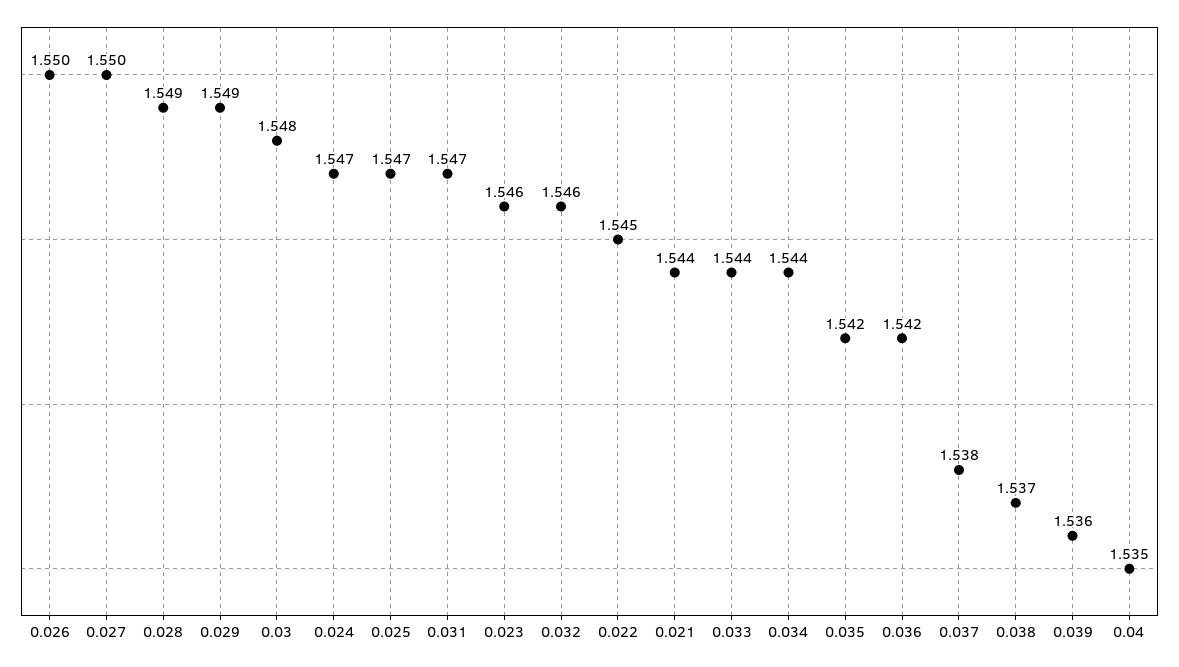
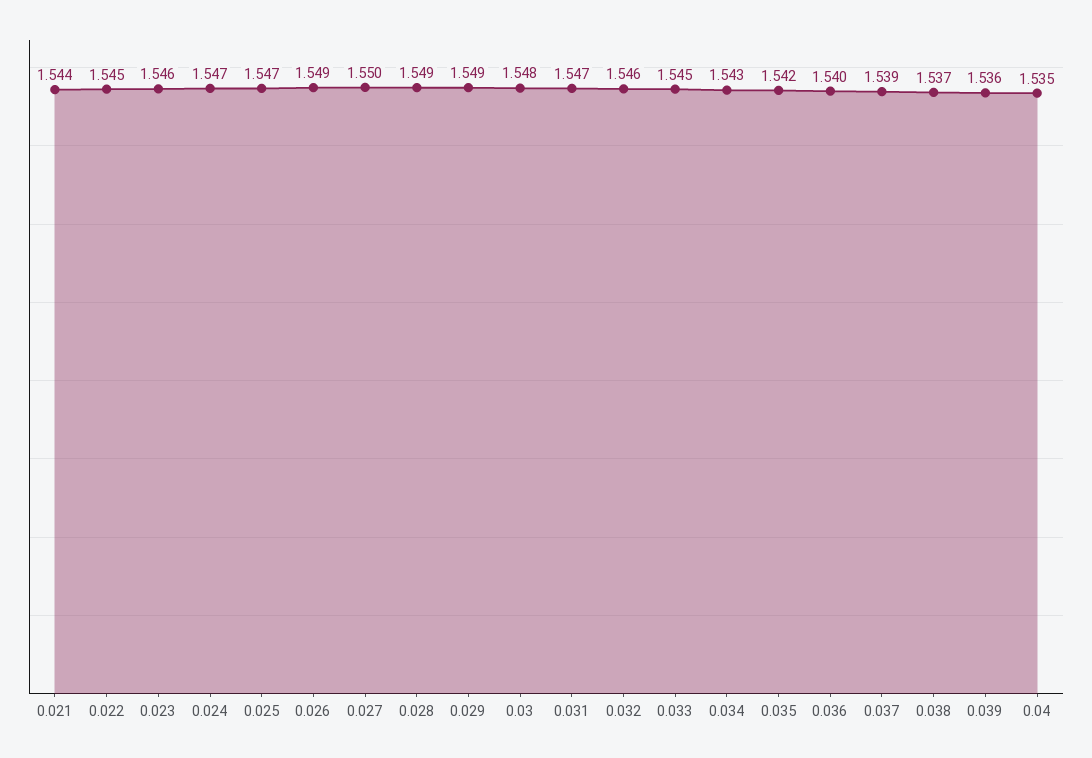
0.026: 1.55 -> 1.549
0.033: 1.544 -> 1.545
0.034: 1.544 -> 1.543
0.036: 1.542 -> 1.54
0.037: 1.538 -> 1.539

